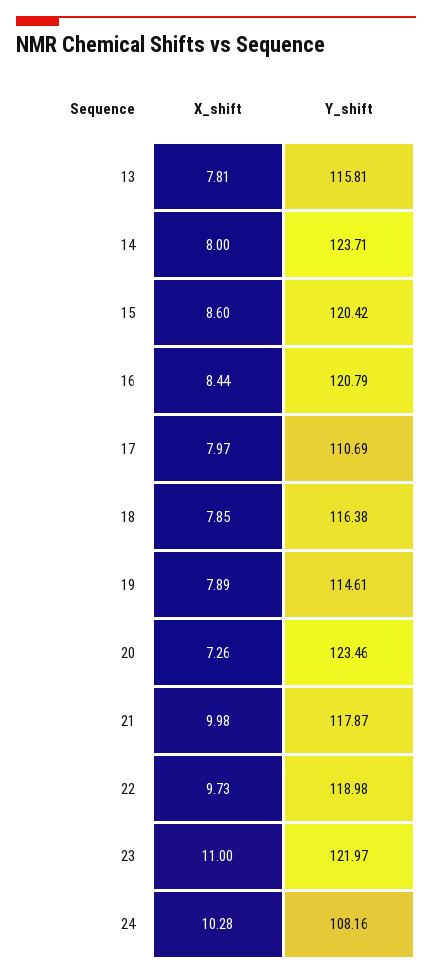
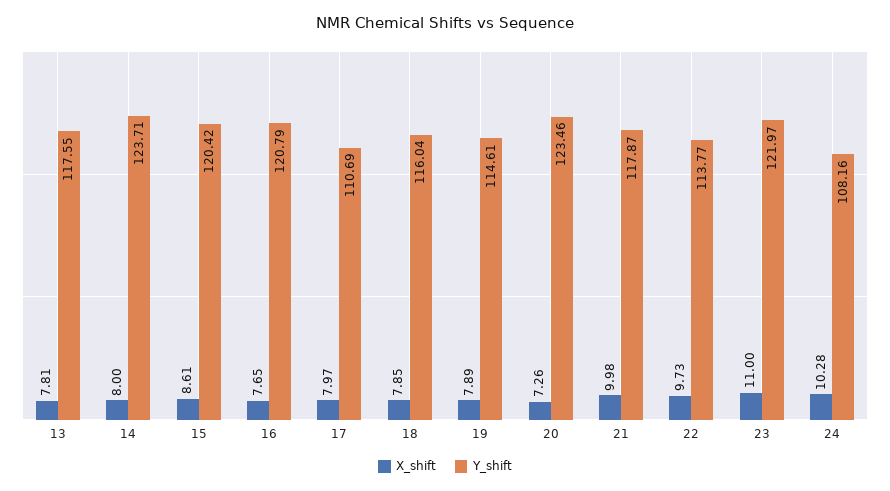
Y_shift, 13: 115.81 -> 117.55
X_shift, 15: 8.6 -> 8.61
X_shift, 16: 8.44 -> 7.65
Y_shift, 18: 116.38 -> 116.04
Y_shift, 22: 118.98 -> 113.77

